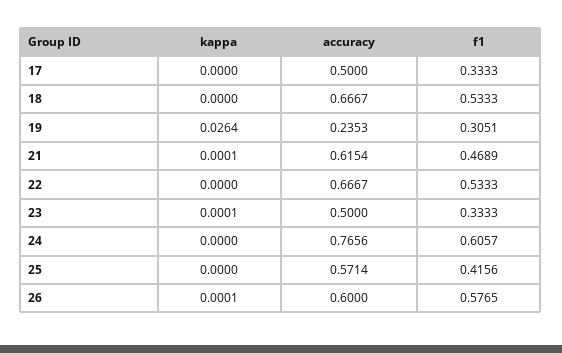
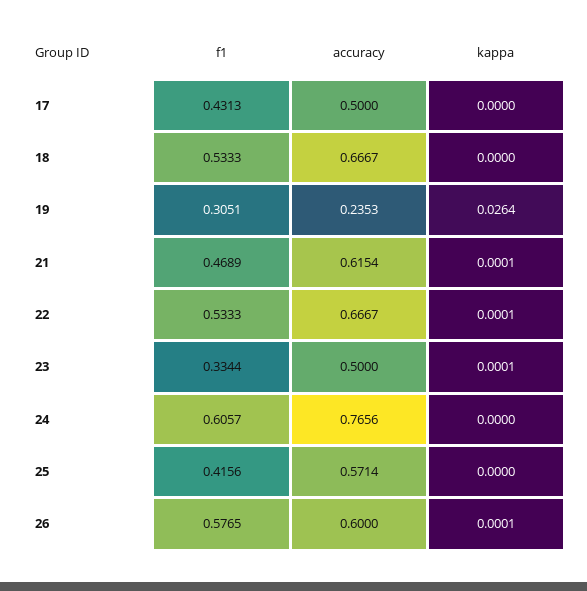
f1, 17: 0.3333 -> 0.4313
kappa, 22: 0 -> 0.0001
f1, 23: 0.3333 -> 0.3344

